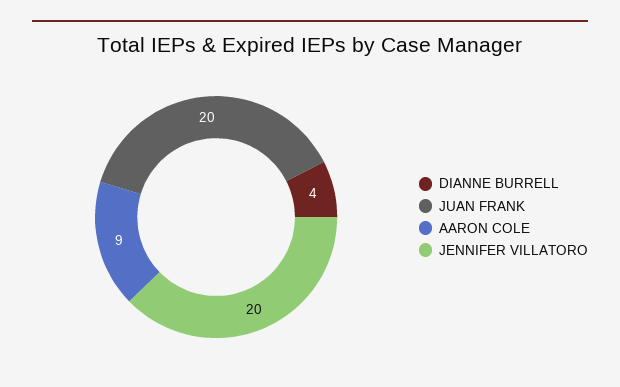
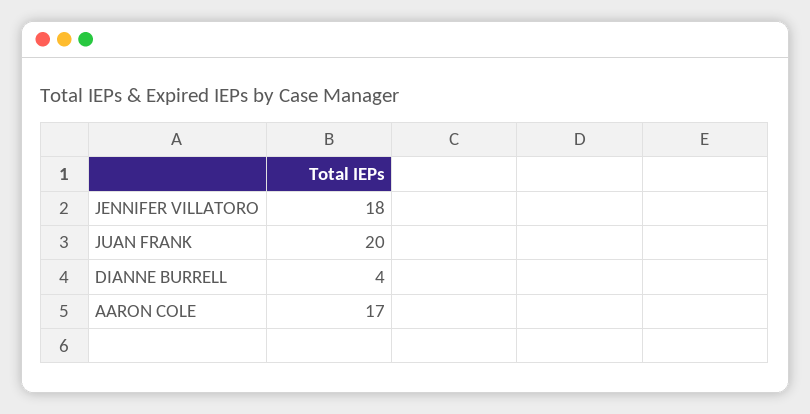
AARON COLE: 9 -> 17
JENNIFER VILLATORO: 20 -> 18

